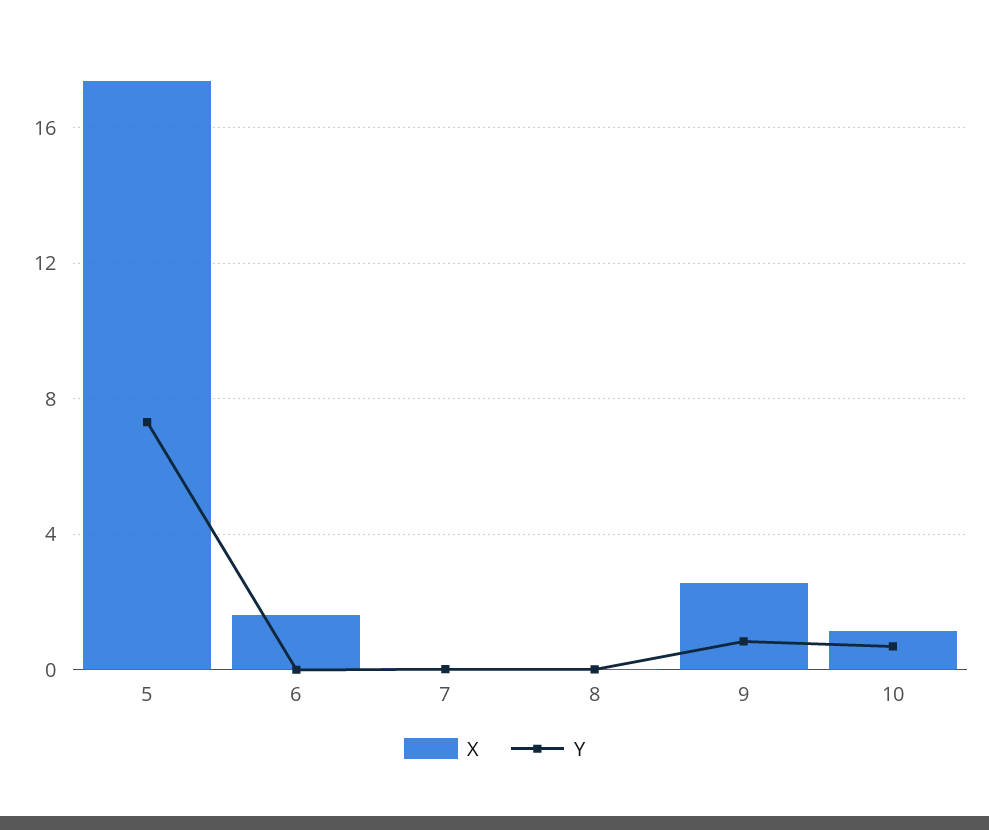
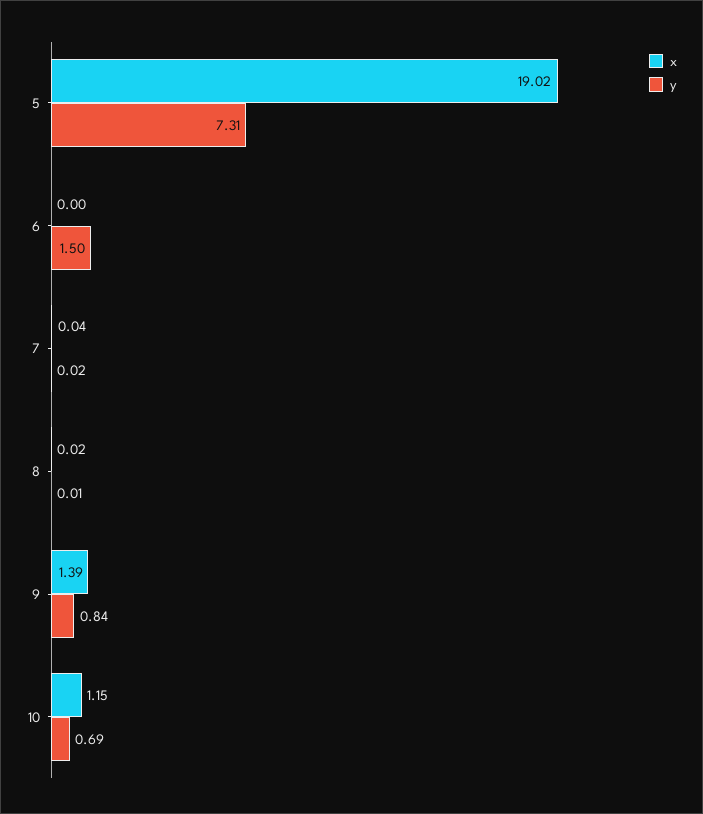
X, 5: 17.5 -> 19.02
X, 6: 1.5 -> 0
Y, 6: 0 -> 1.5
X, 9: 2.5 -> 1.39

